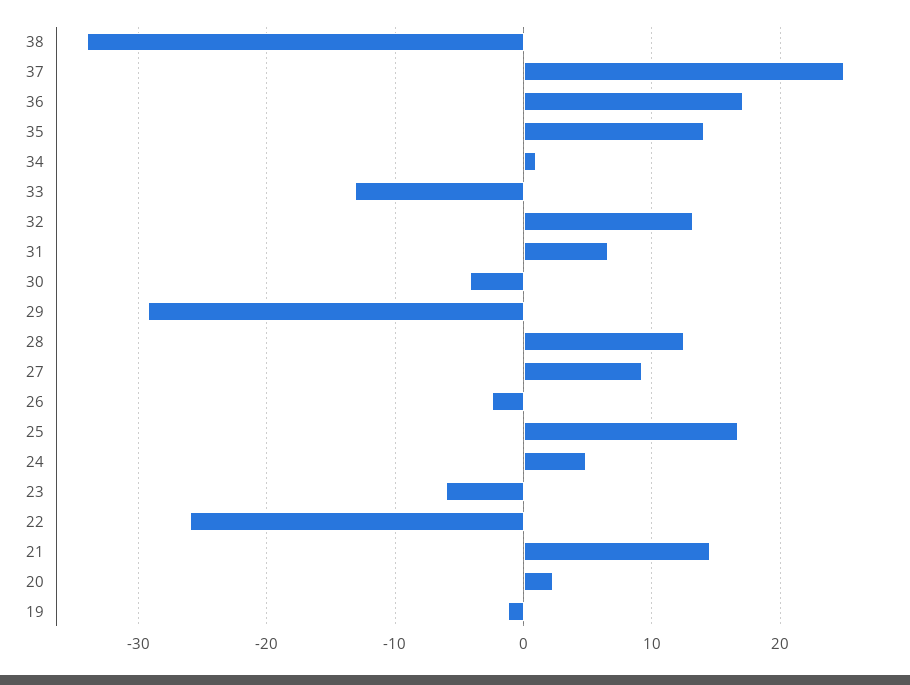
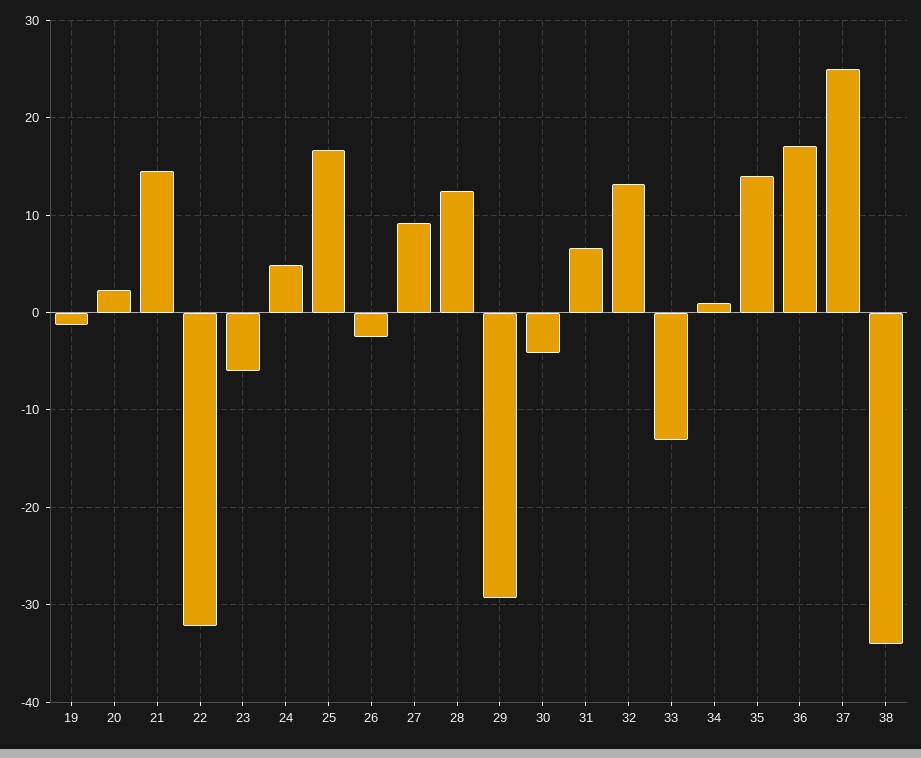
22: -26 -> -32

